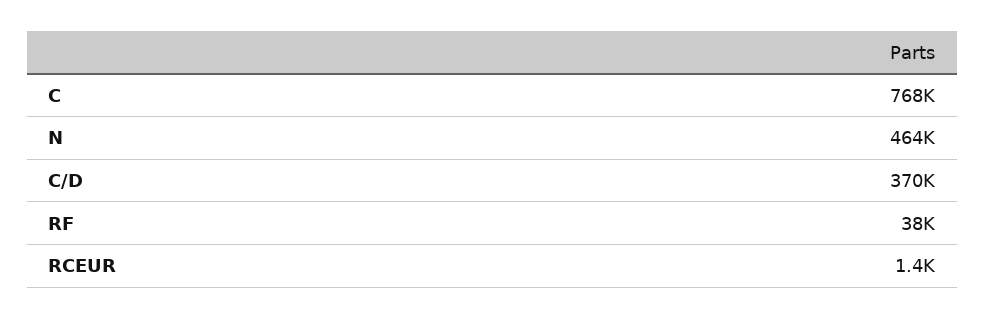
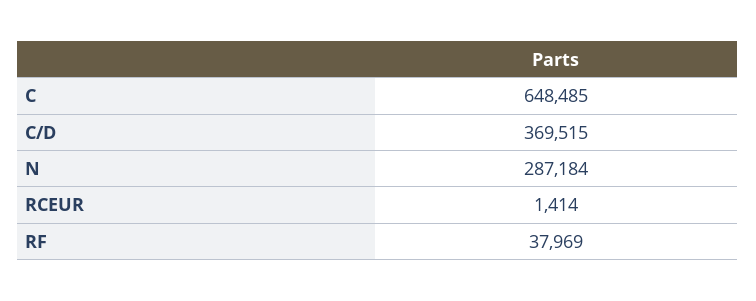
C: 768000 -> 648485
N: 464000 -> 287184

